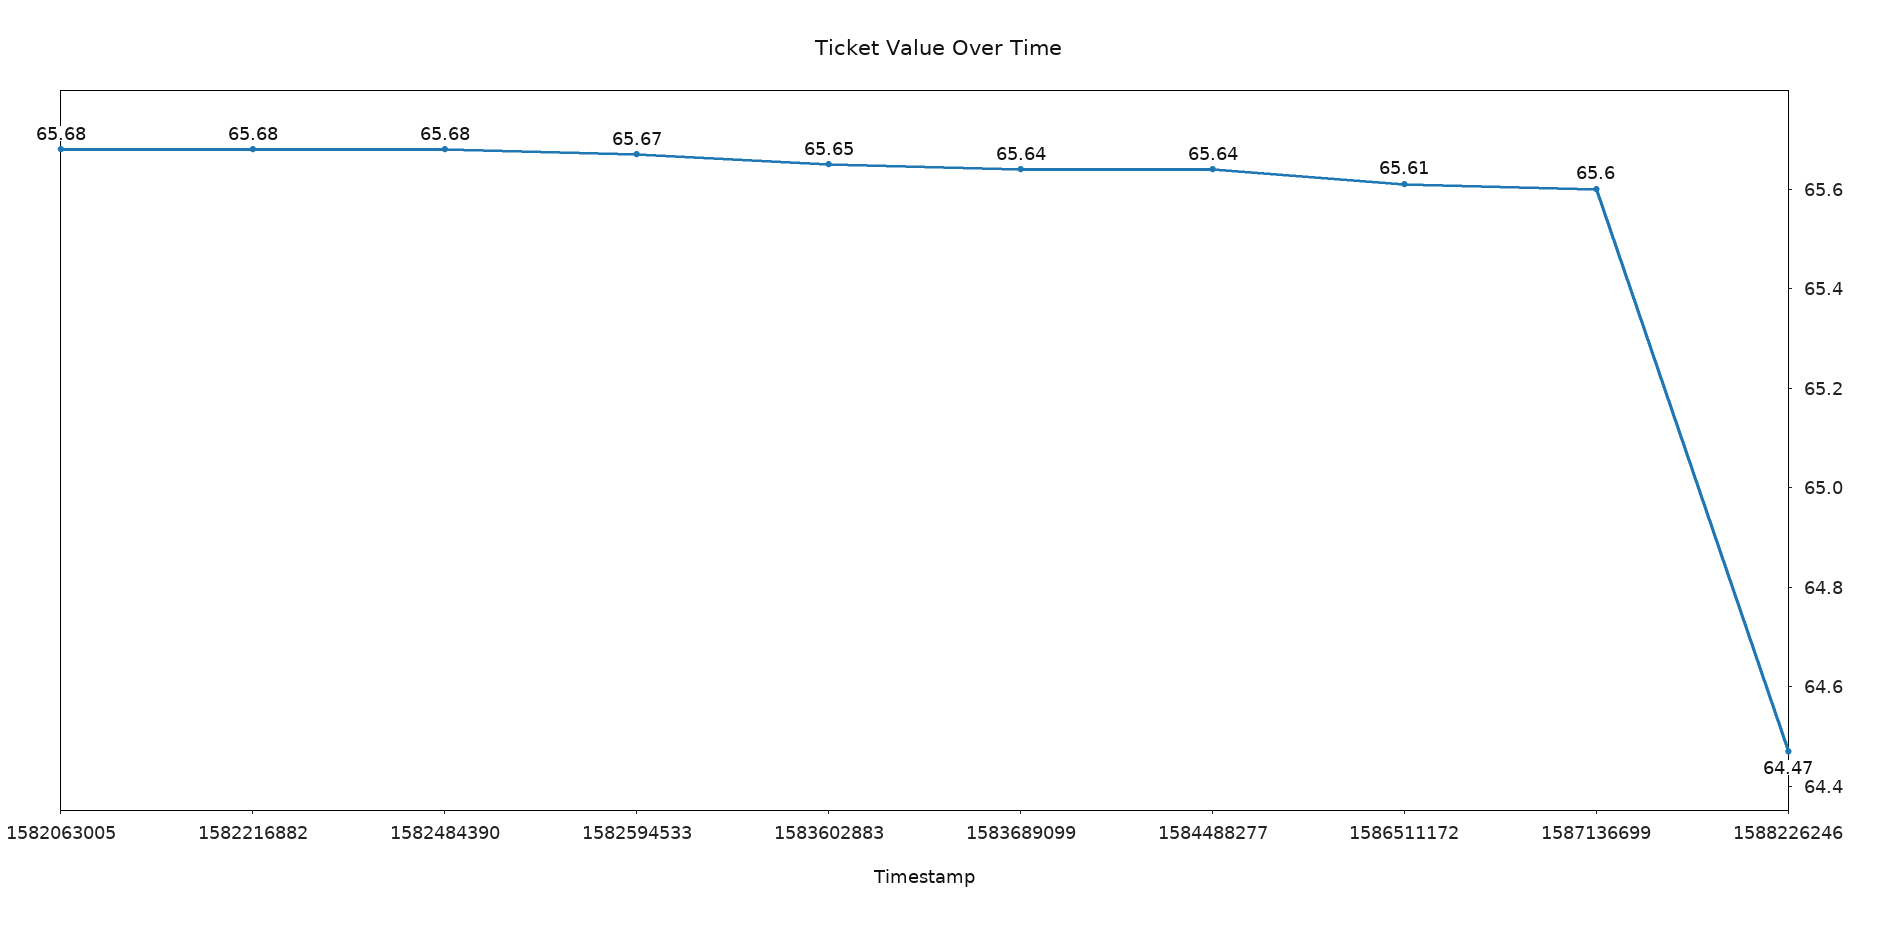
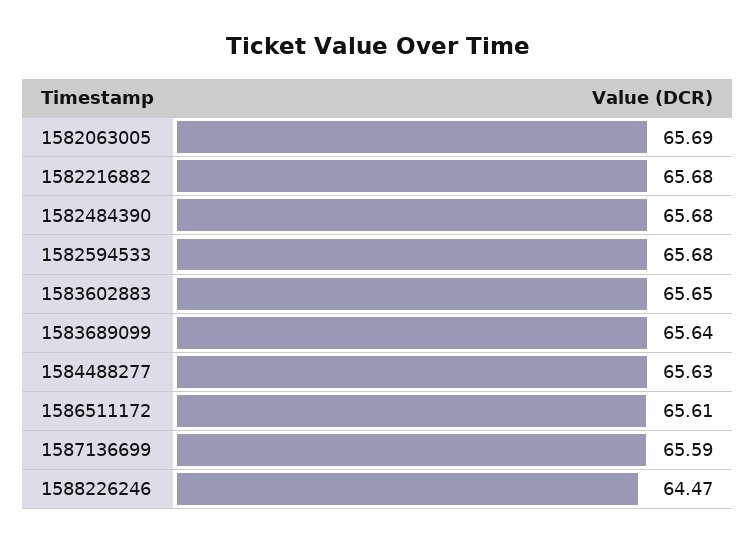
1582063005: 65.68 -> 65.69
1582594533: 65.67 -> 65.68
1584488277: 65.64 -> 65.63
1587136699: 65.6 -> 65.59

